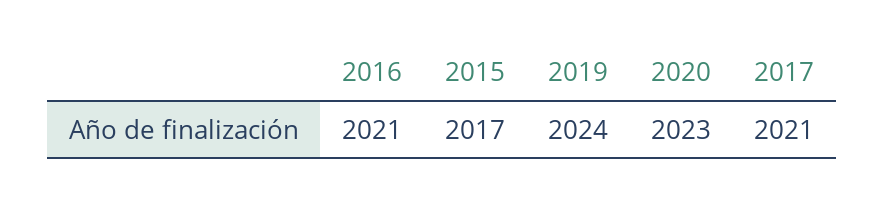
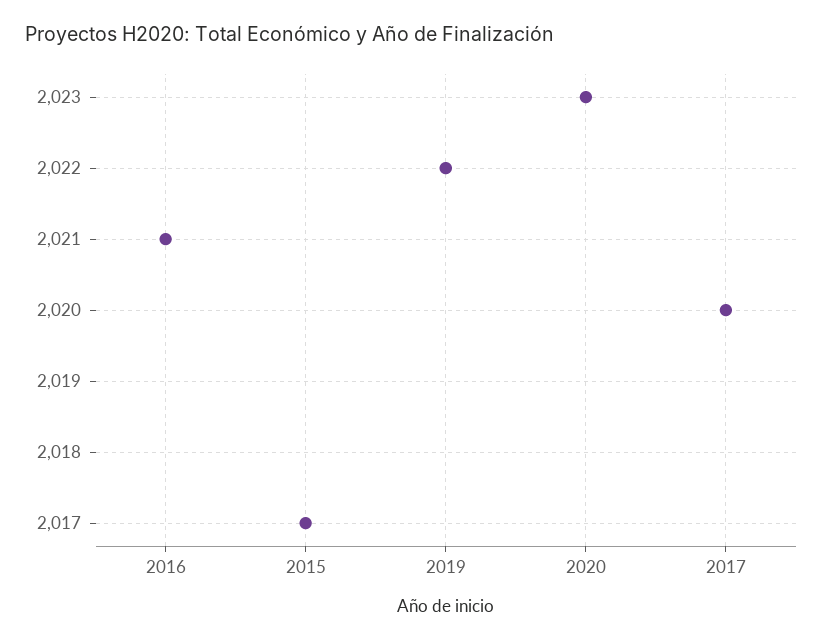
2019: 2024 -> 2022
2017: 2021 -> 2020

